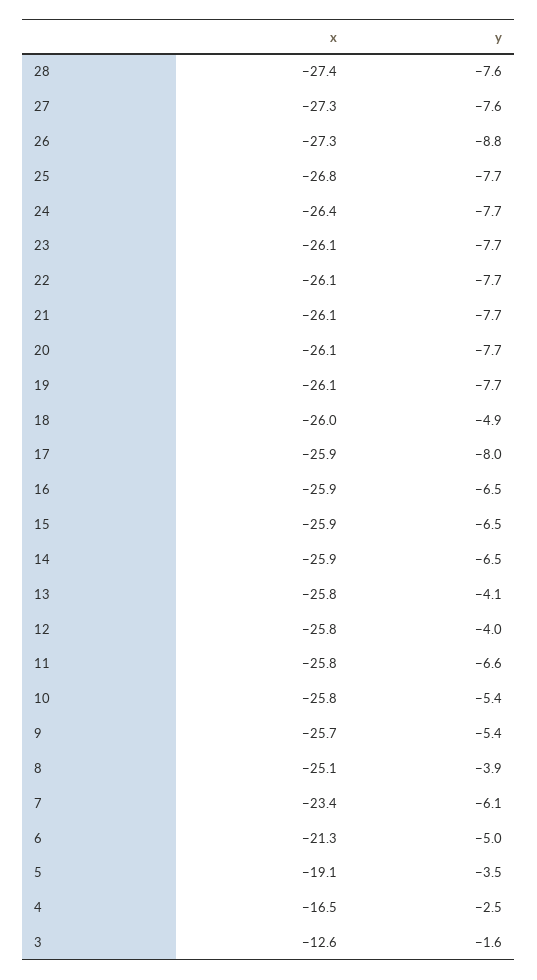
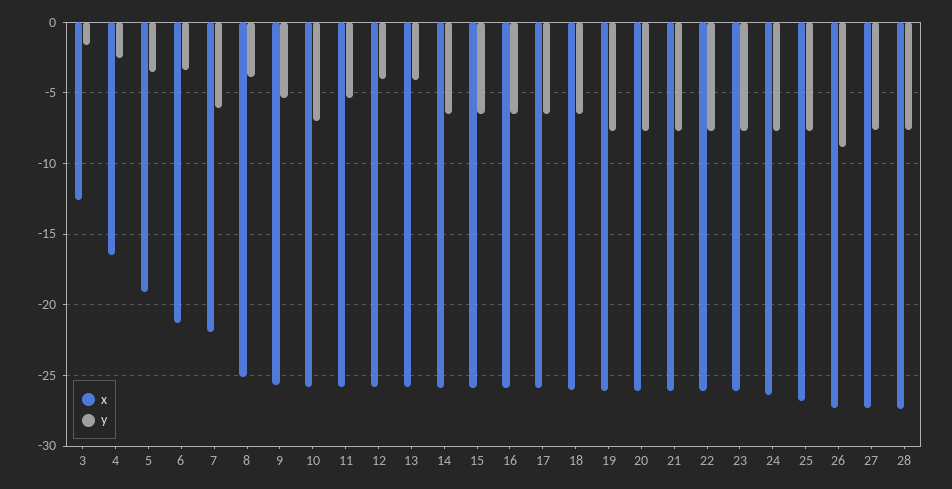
y, 18: -4.9 -> -6.5
y, 17: -8 -> -6.5
y, 11: -6.6 -> -5.5
y, 10: -5.4 -> -7
x, 7: -23.4 -> -22
y, 6: -5 -> -3.5

